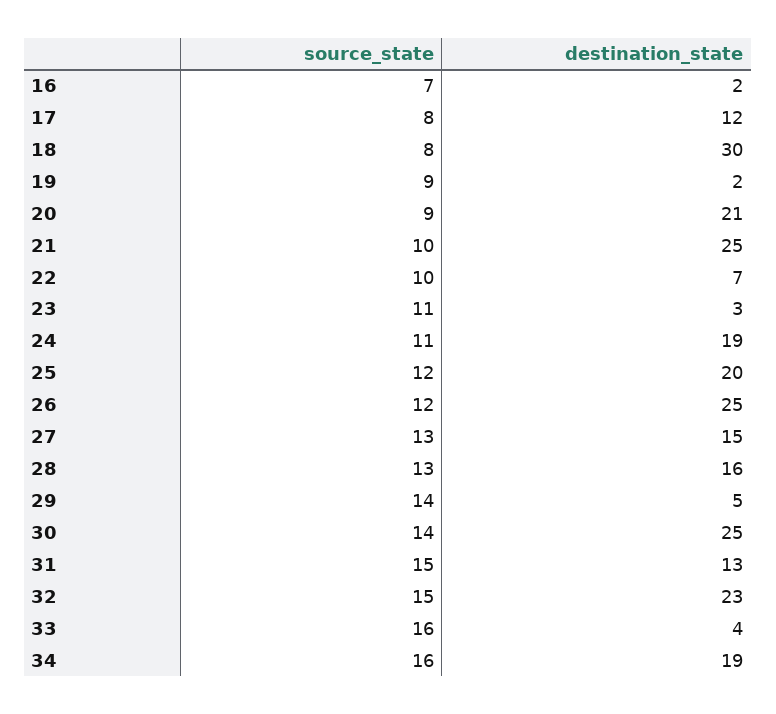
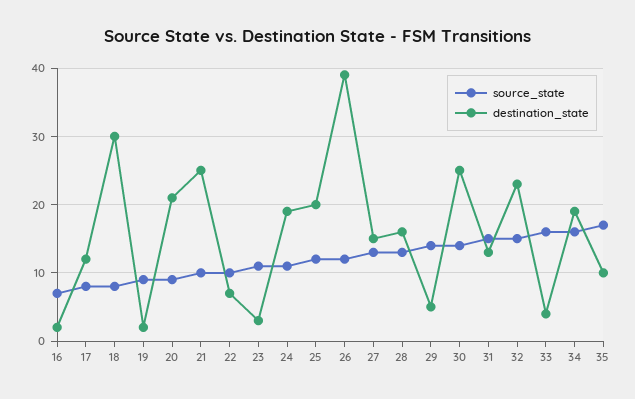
destination_state, 26: 25 -> 39
source_state, 35: none -> 17
destination_state, 35: none -> 10

